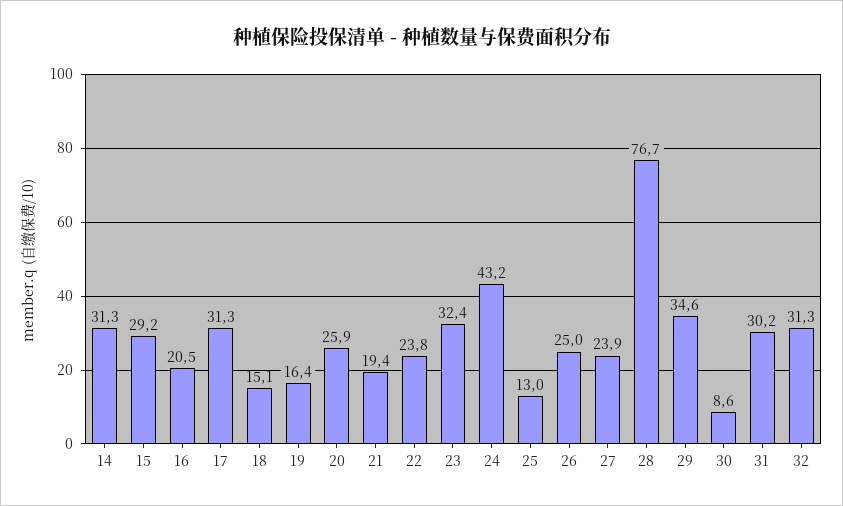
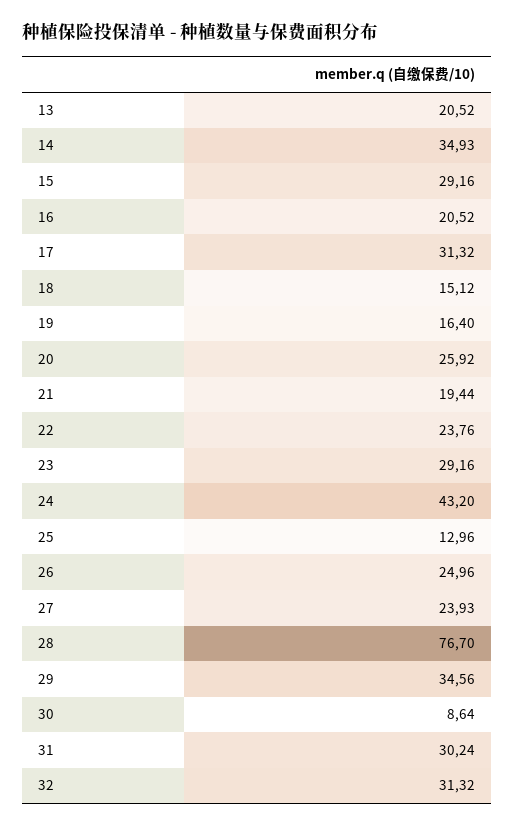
14: 31.3 -> 34.93
23: 32.4 -> 29.16
13: none -> 20.52

